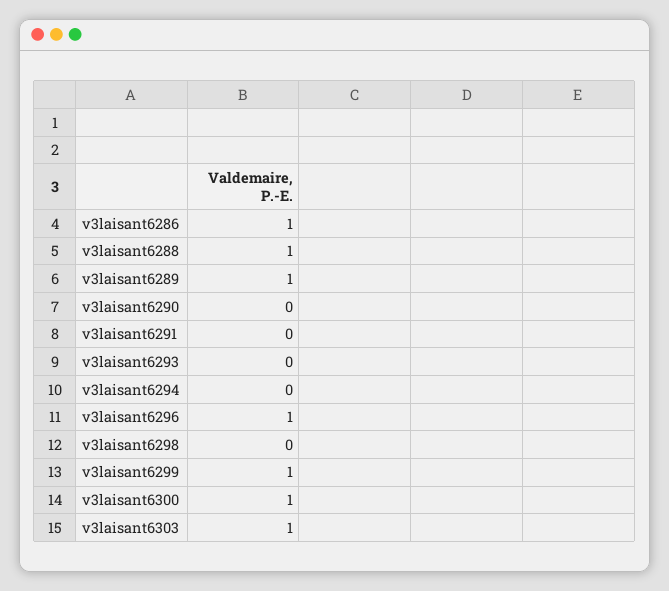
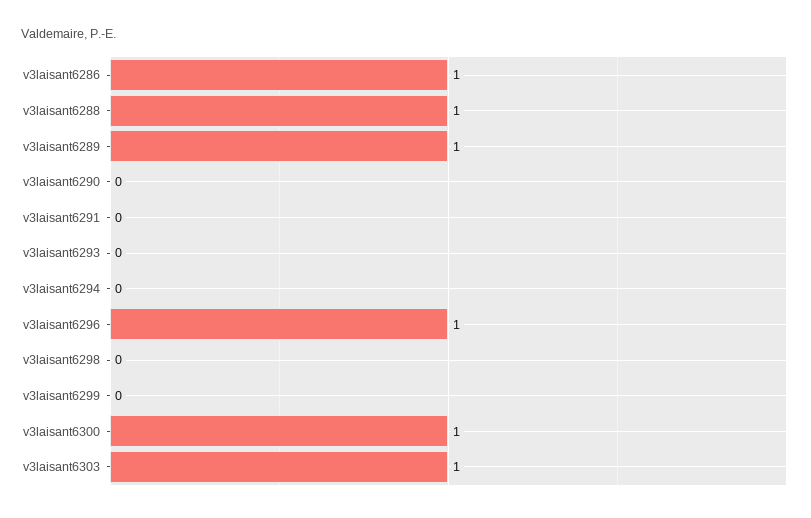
v3laisant6299: 1 -> 0

